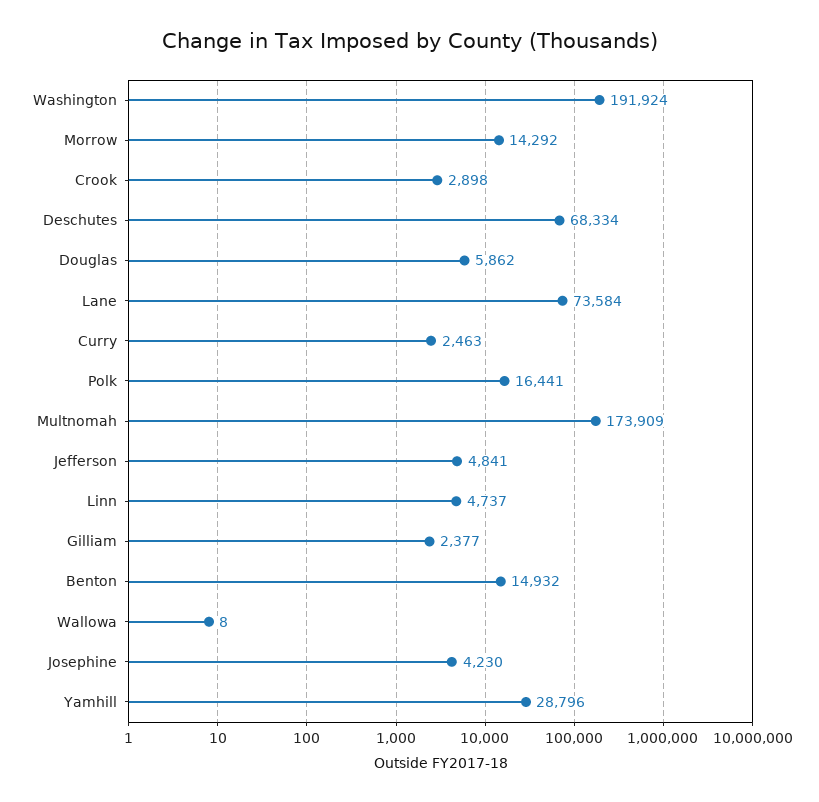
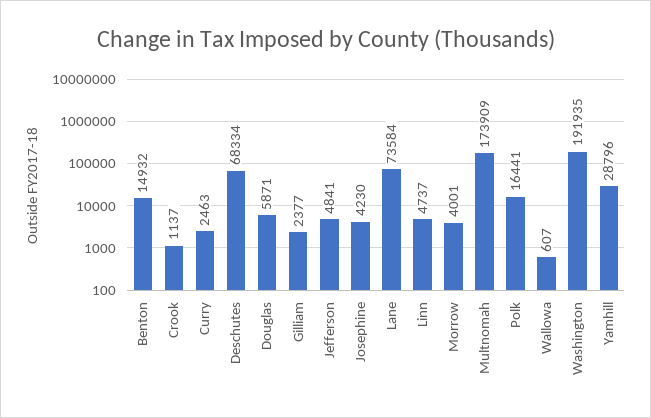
Washington: 191924 -> 191935
Morrow: 14292 -> 4001
Crook: 2898 -> 1137
Douglas: 5862 -> 5871
Wallowa: 8 -> 607

